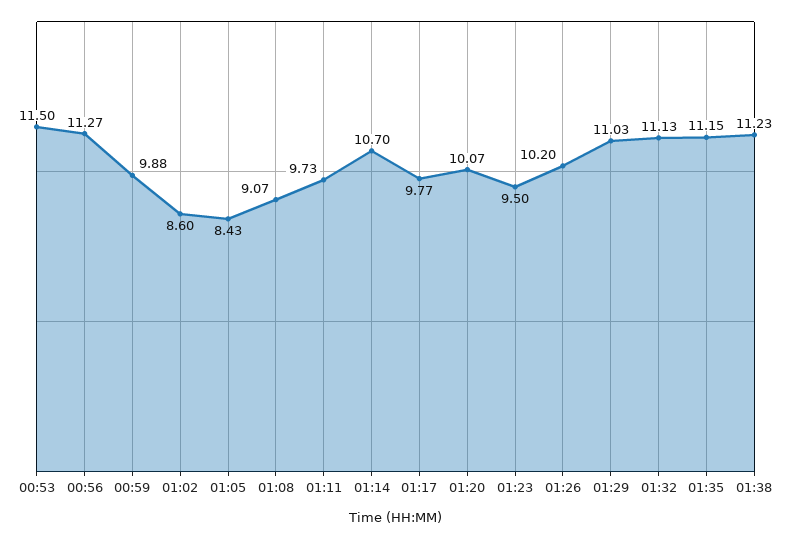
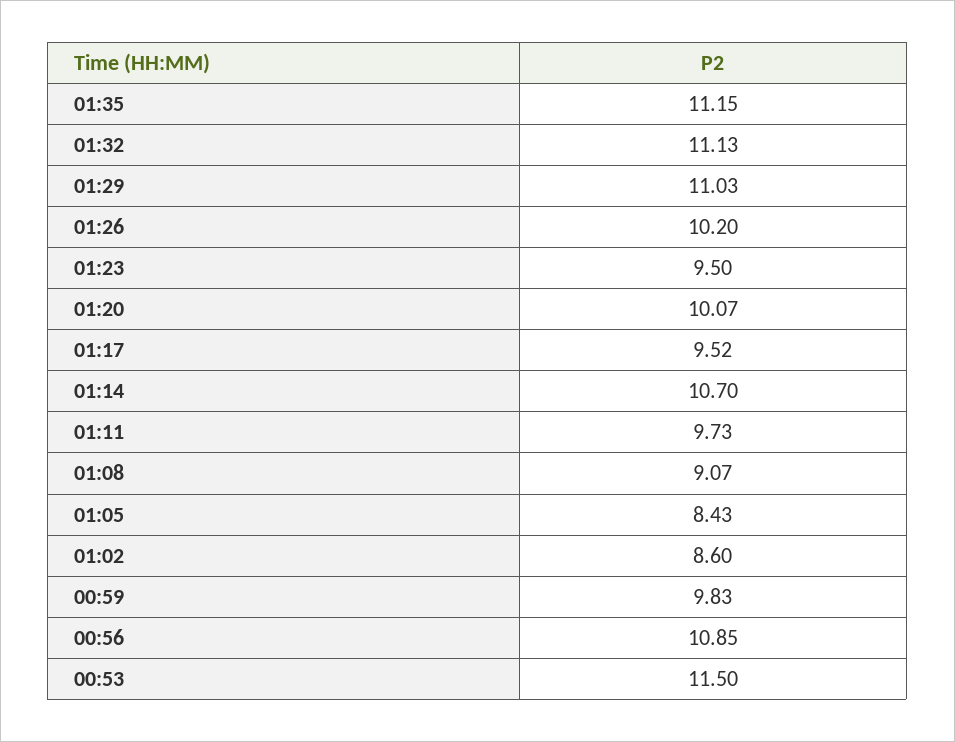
00:56: 11.27 -> 10.85
00:59: 9.88 -> 9.83
01:17: 9.77 -> 9.52
01:38: 11.23 -> none

